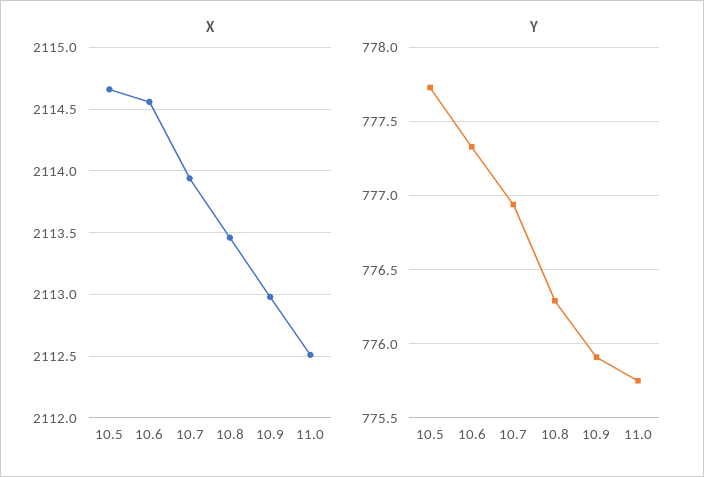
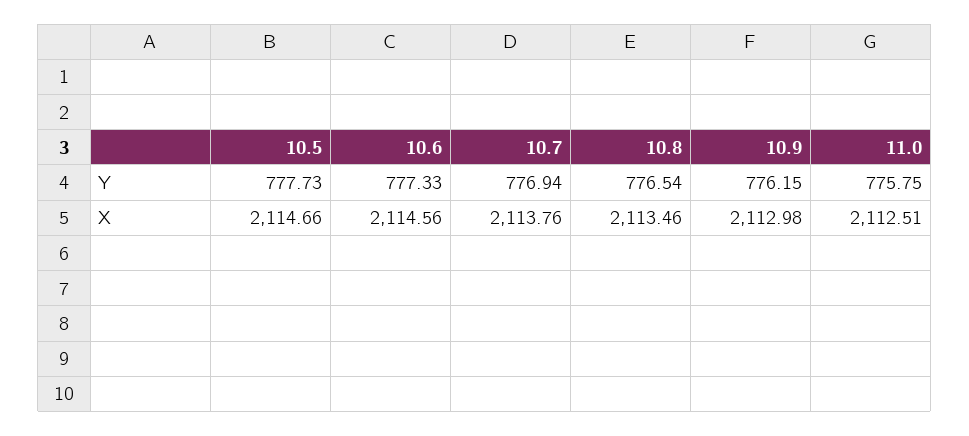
X, 10.7: 2113.95 -> 2113.76
Y, 10.8: 776.3 -> 776.54
Y, 10.9: 775.9 -> 776.15

